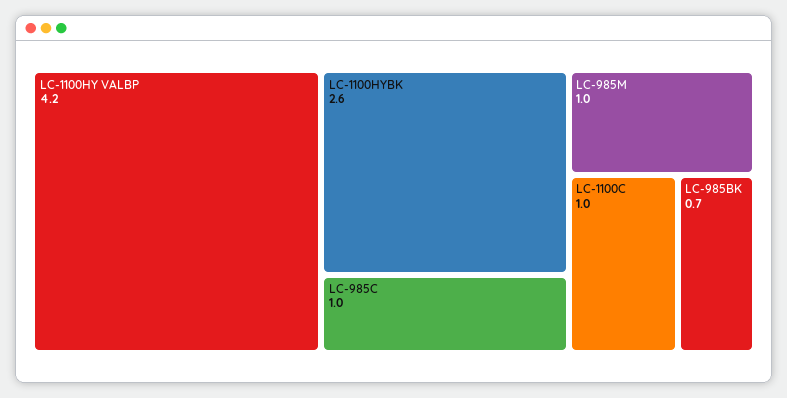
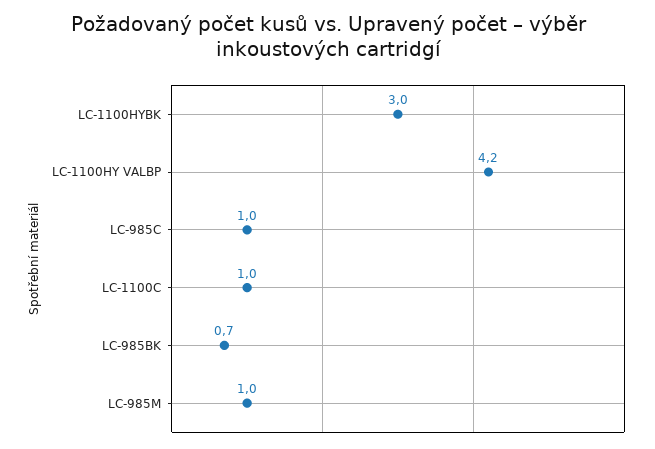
LC-1100HYBK: 2.6 -> 3

